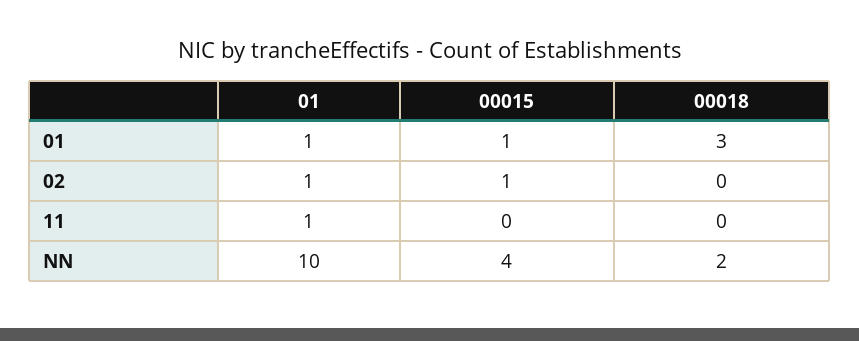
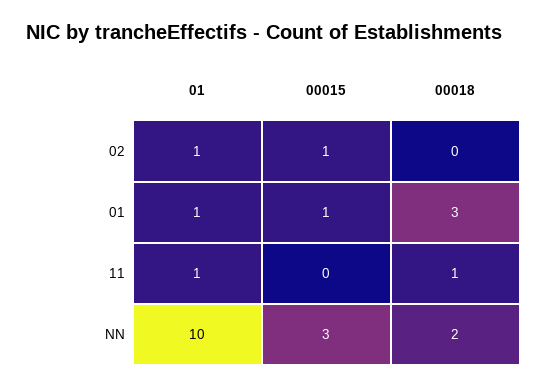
00018, 11: 0 -> 1
00015, NN: 4 -> 3

